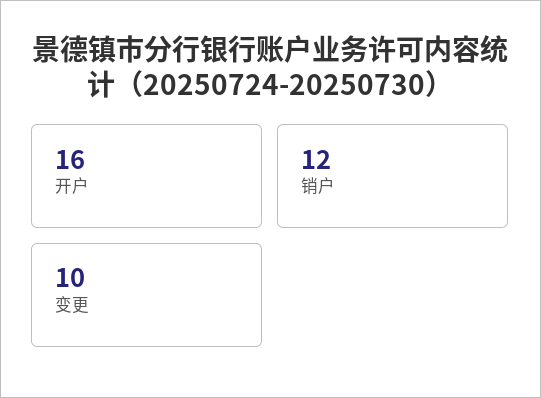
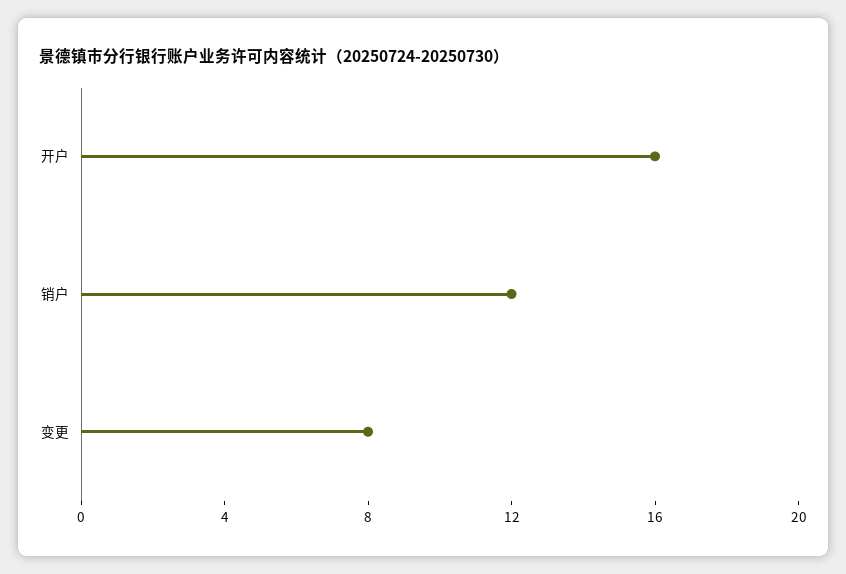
变更: 10 -> 8

